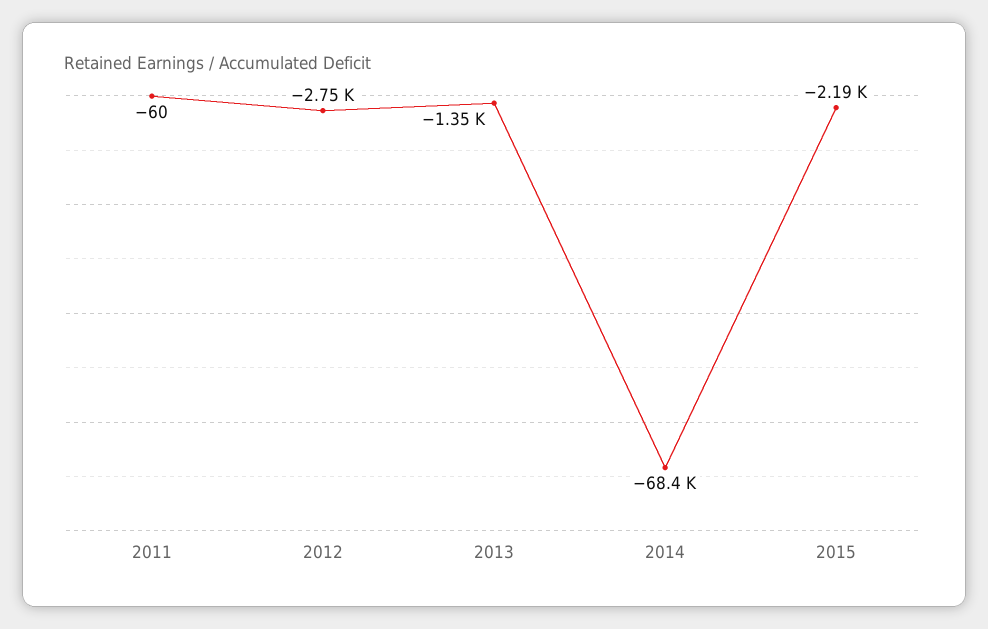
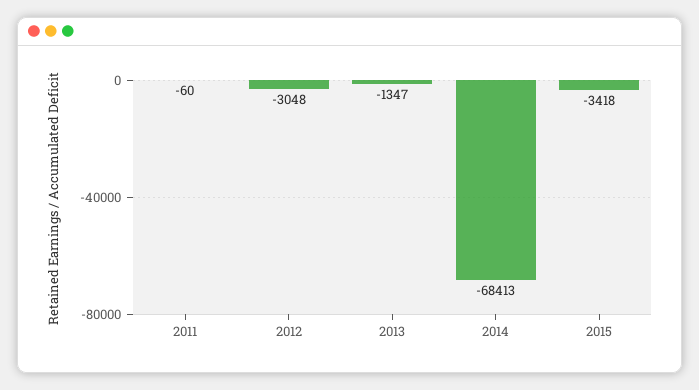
2012: -2750 -> -3048
2015: -2190 -> -3418

